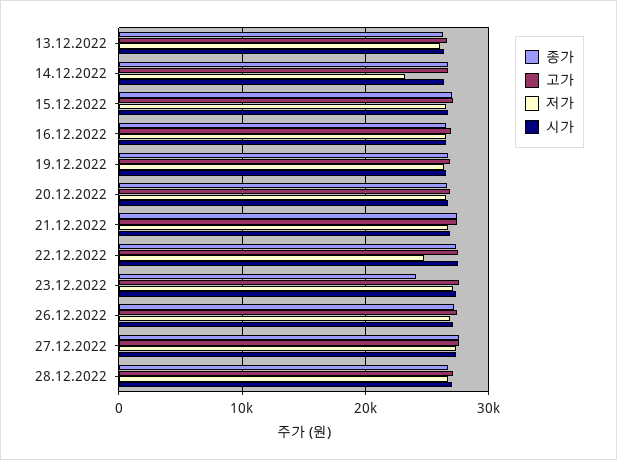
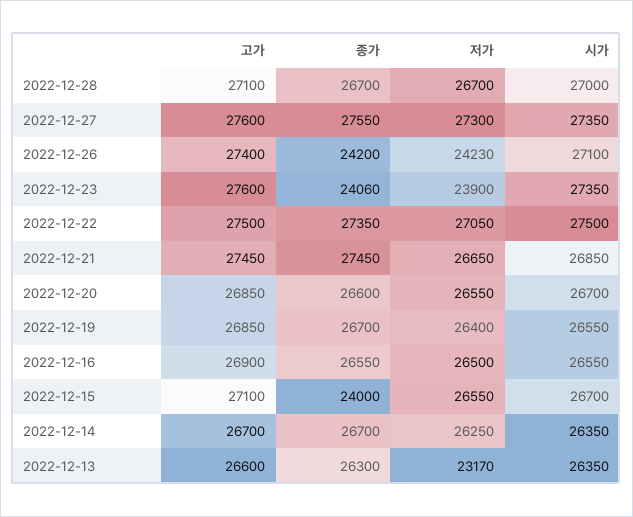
저가, 13.12.2022: 26000 -> 23170
저가, 14.12.2022: 23000 -> 26250
종가, 15.12.2022: 27000 -> 24000
저가, 22.12.2022: 25000 -> 27050
저가, 23.12.2022: 27000 -> 23900
종가, 26.12.2022: 27000 -> 24200
저가, 26.12.2022: 27000 -> 24230

